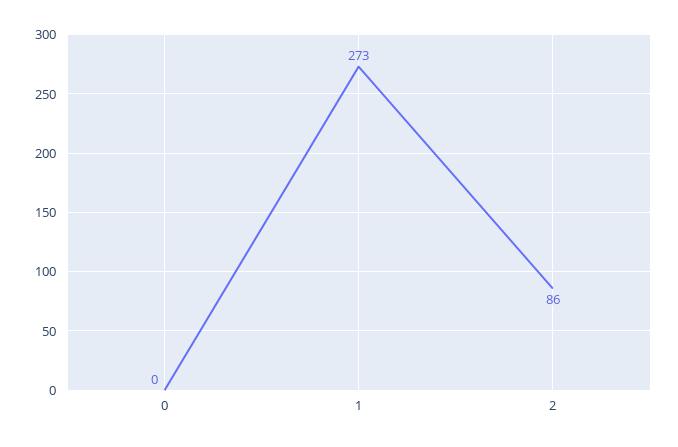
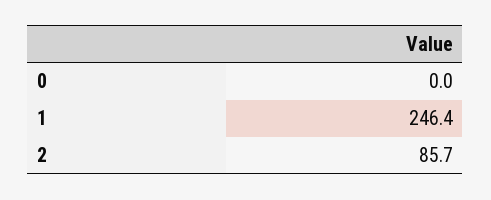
1: 273 -> 246.4

